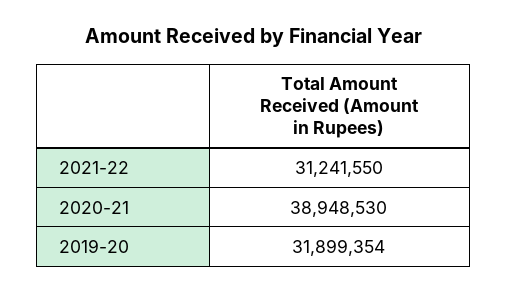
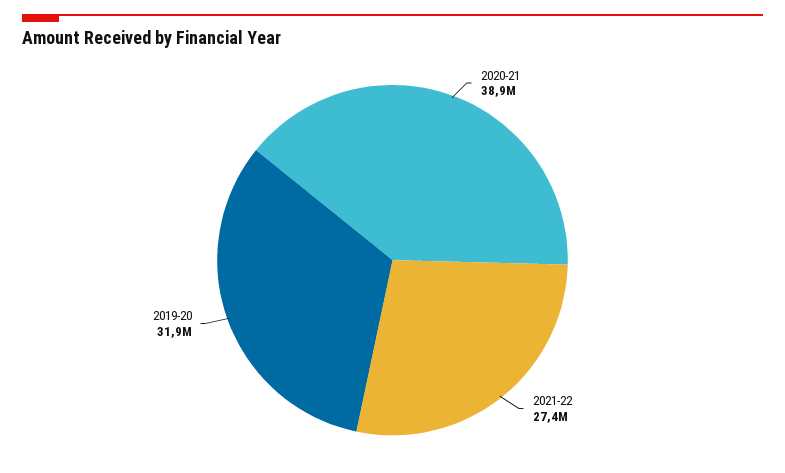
2021-22: 31241550 -> 27400000

